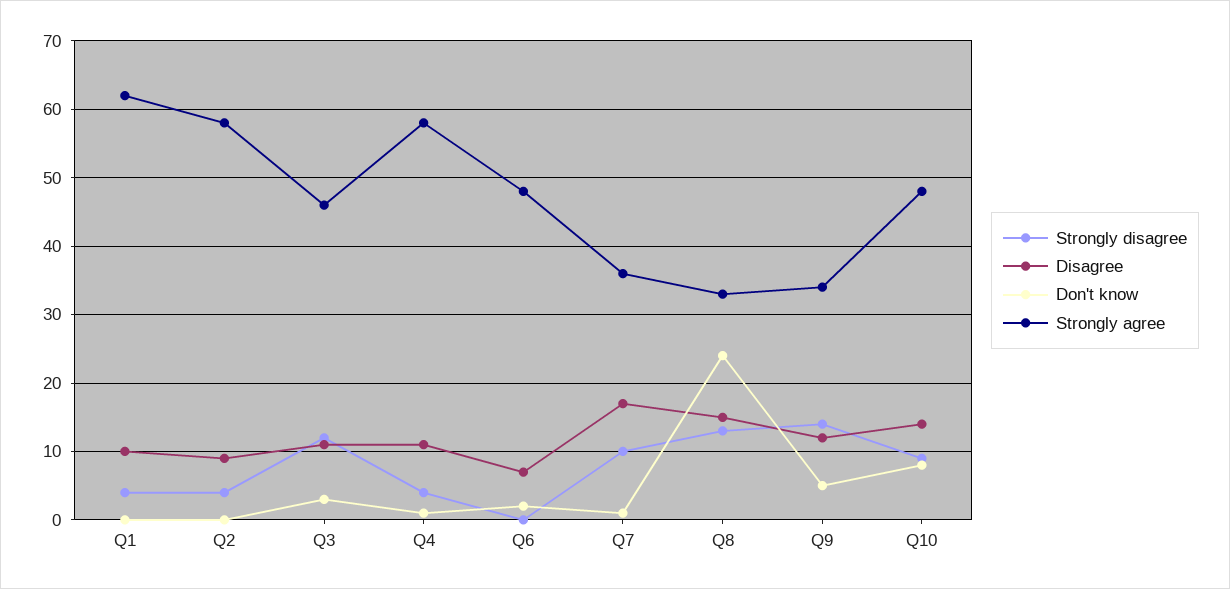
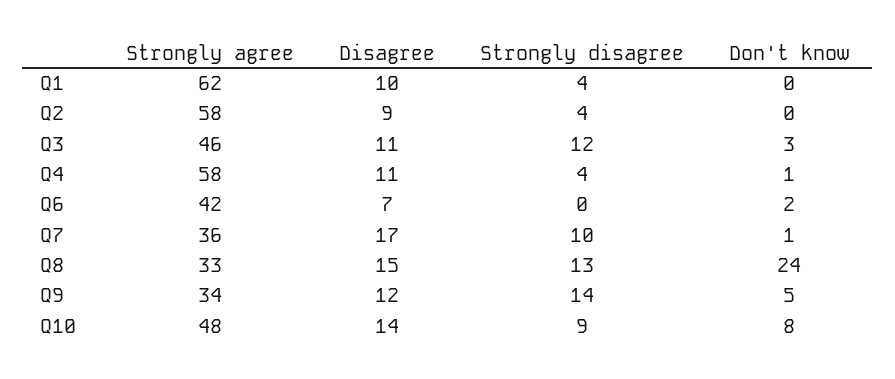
Strongly agree, Q6: 48 -> 42

